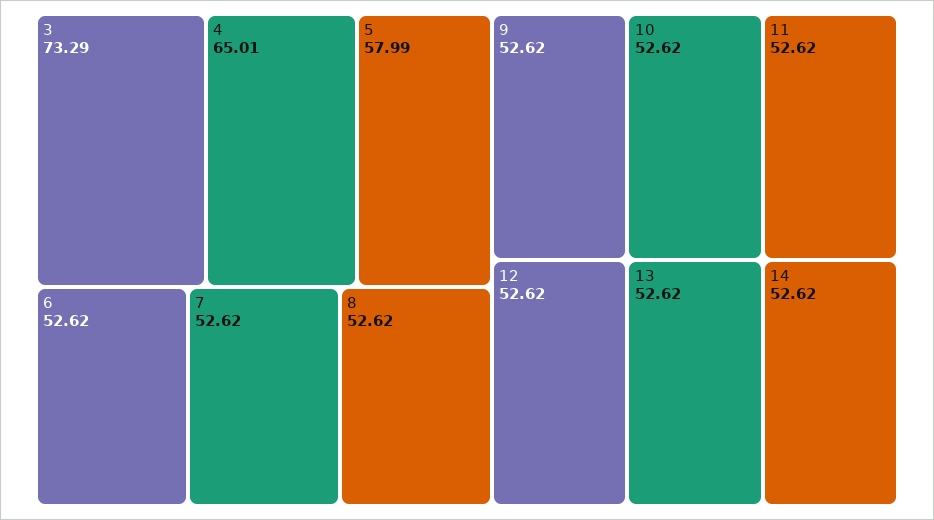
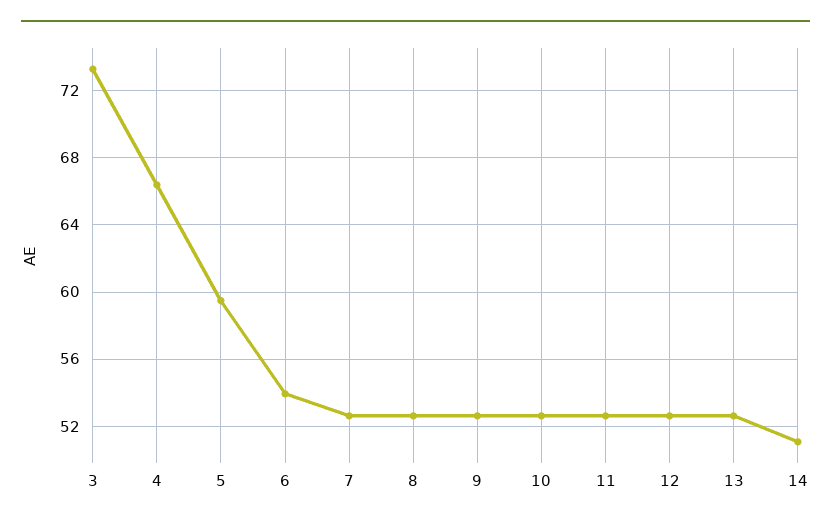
4: 65.01 -> 66.5
5: 57.99 -> 59.5
6: 52.62 -> 54
14: 52.62 -> 51

